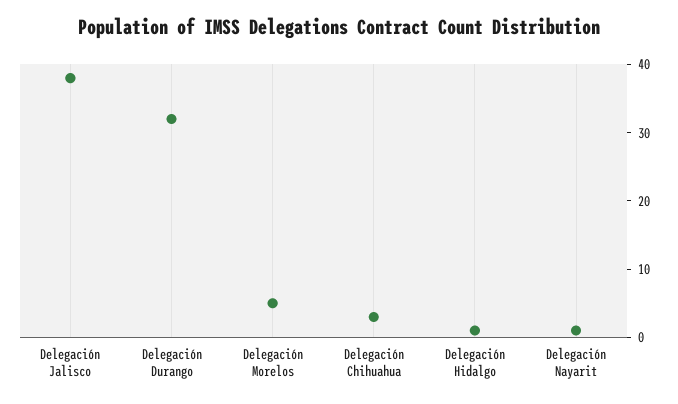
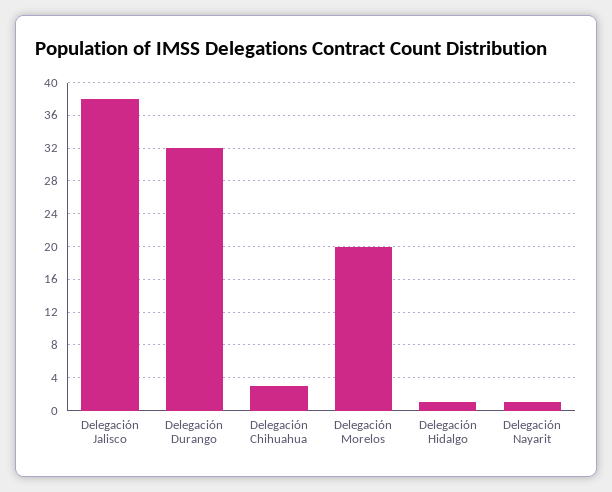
Delegación Morelos: 5 -> 20

